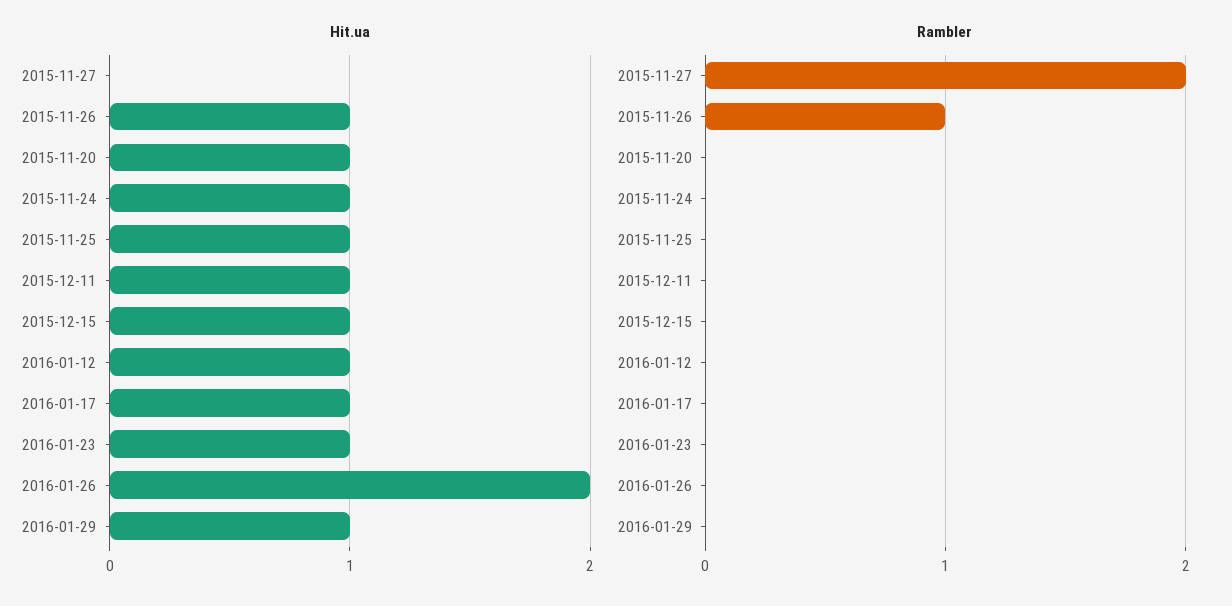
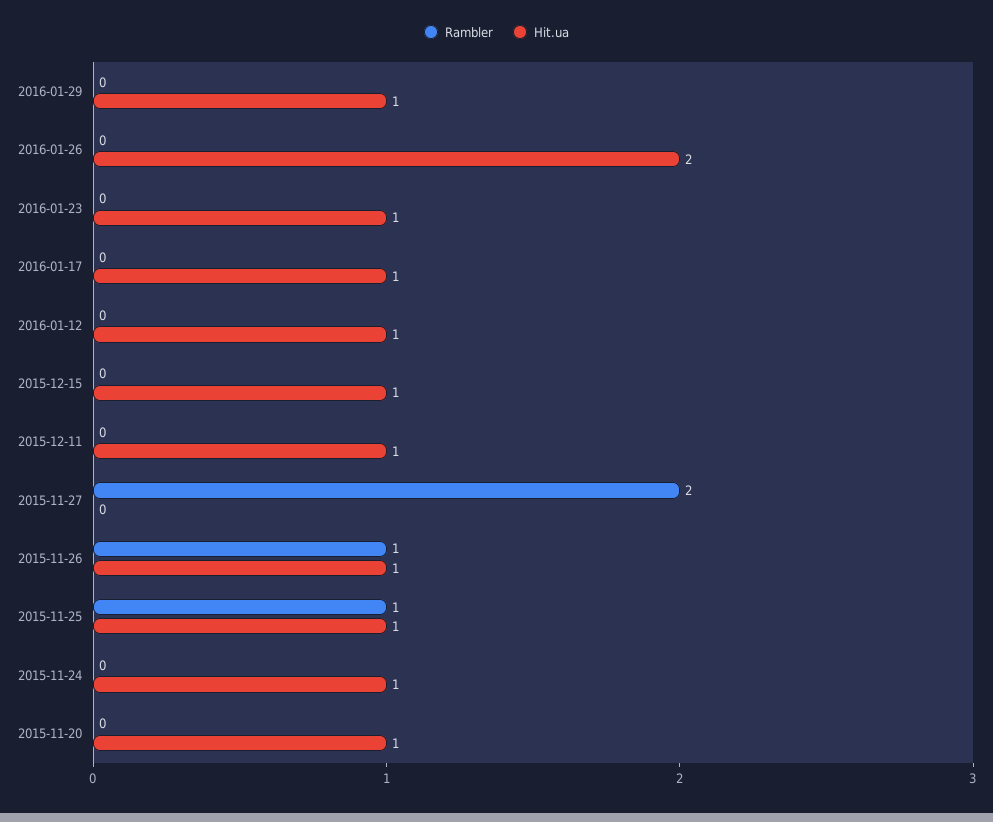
Rambler, 2015-11-25: 0 -> 1

